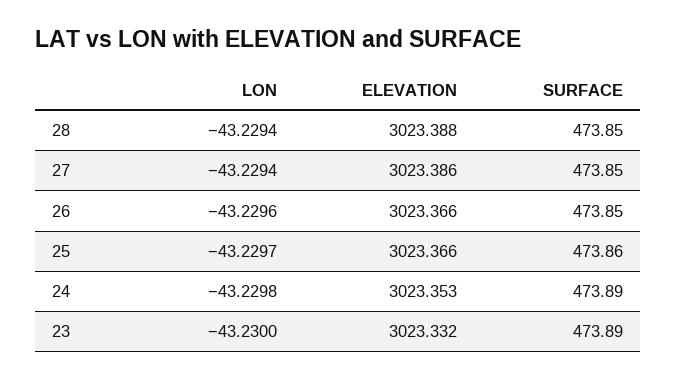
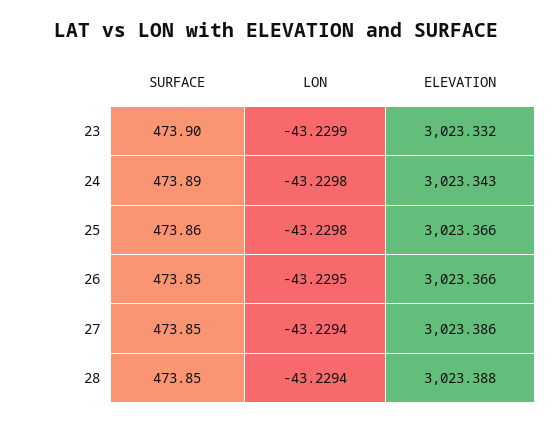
LON, 26: -43.2296 -> -43.2295
LON, 25: -43.2297 -> -43.2298
ELEVATION, 24: 3023.353 -> 3023.343
LON, 23: -43.23 -> -43.2299
SURFACE, 23: 473.89 -> 473.9

